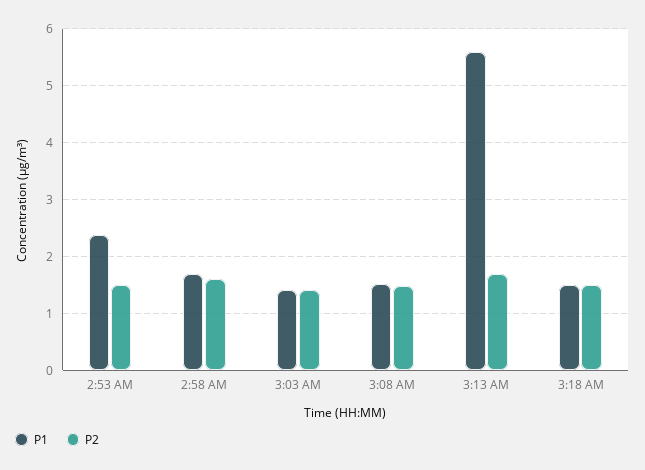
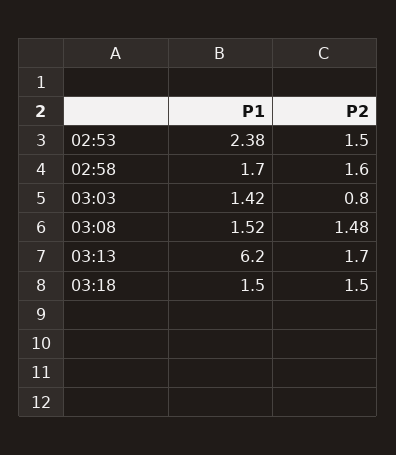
P2, 3:03 AM: 1.4 -> 0.8
P1, 3:13 AM: 5.6 -> 6.2

